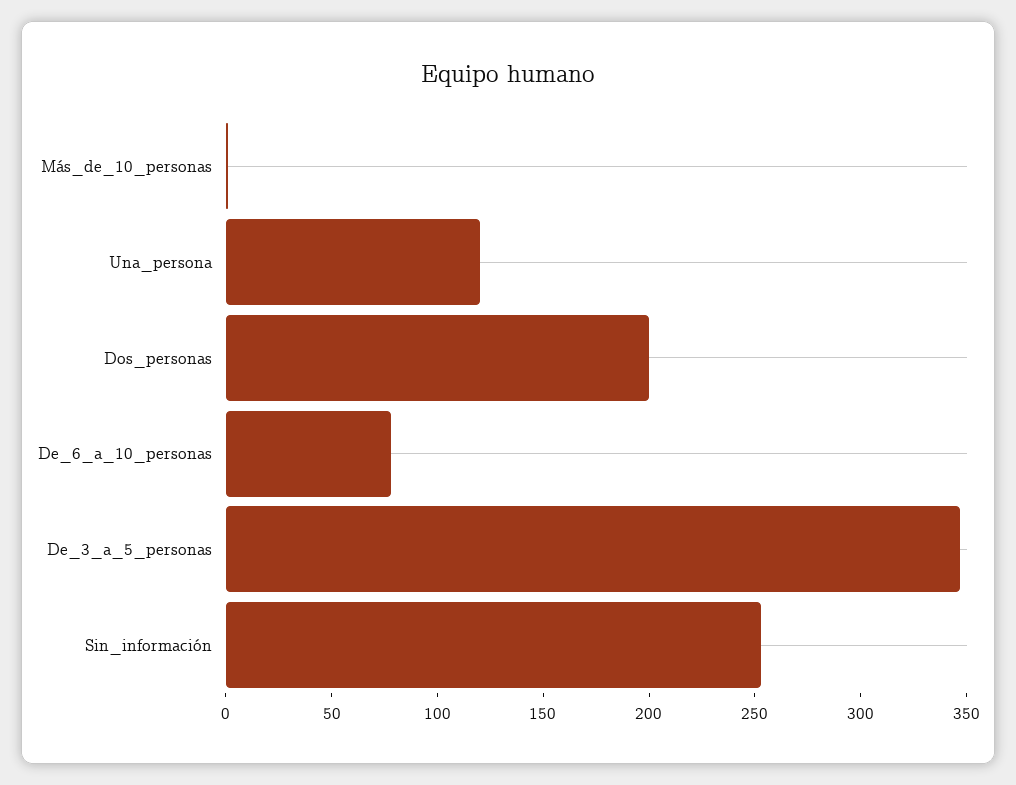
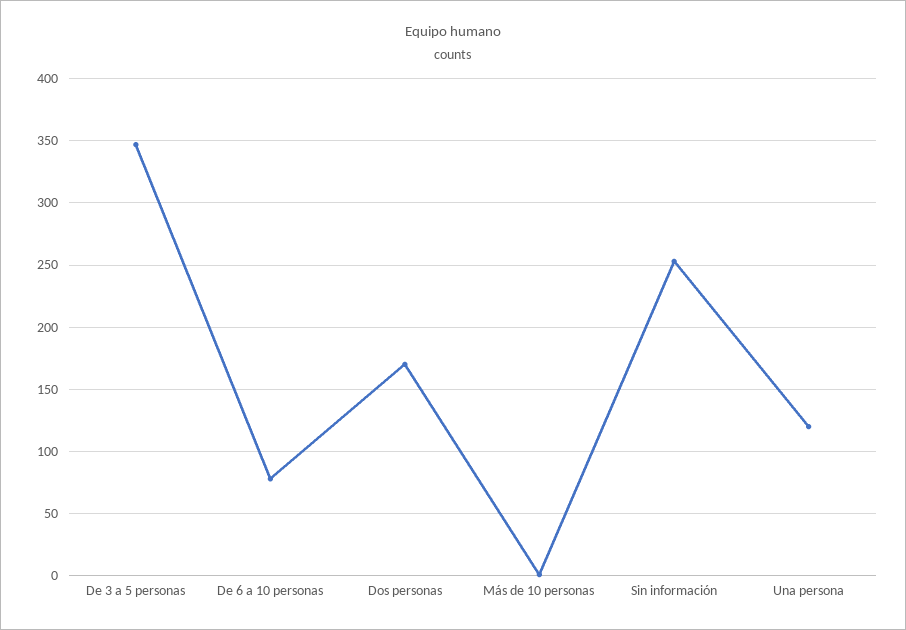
Dos_personas: 200 -> 170

